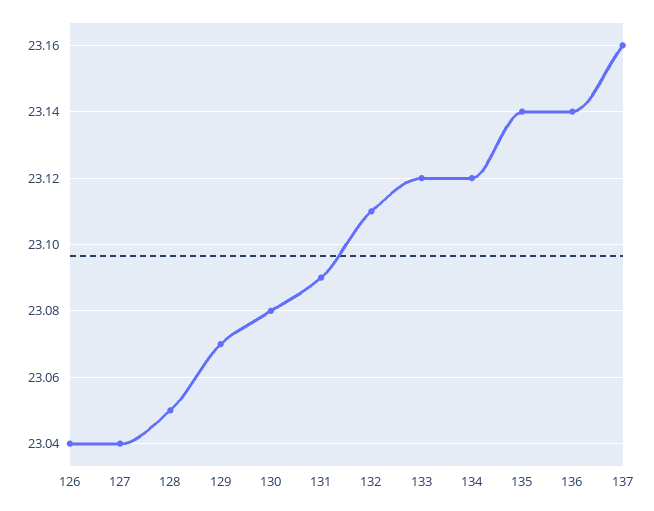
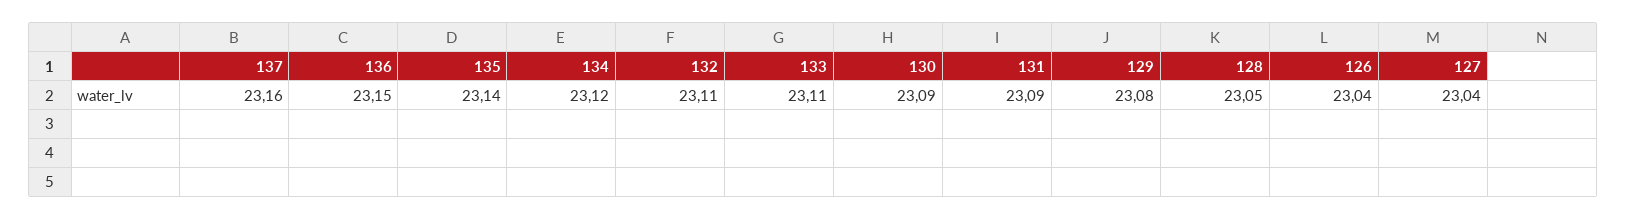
129: 23.07 -> 23.08
130: 23.08 -> 23.09
133: 23.12 -> 23.11
136: 23.14 -> 23.15

